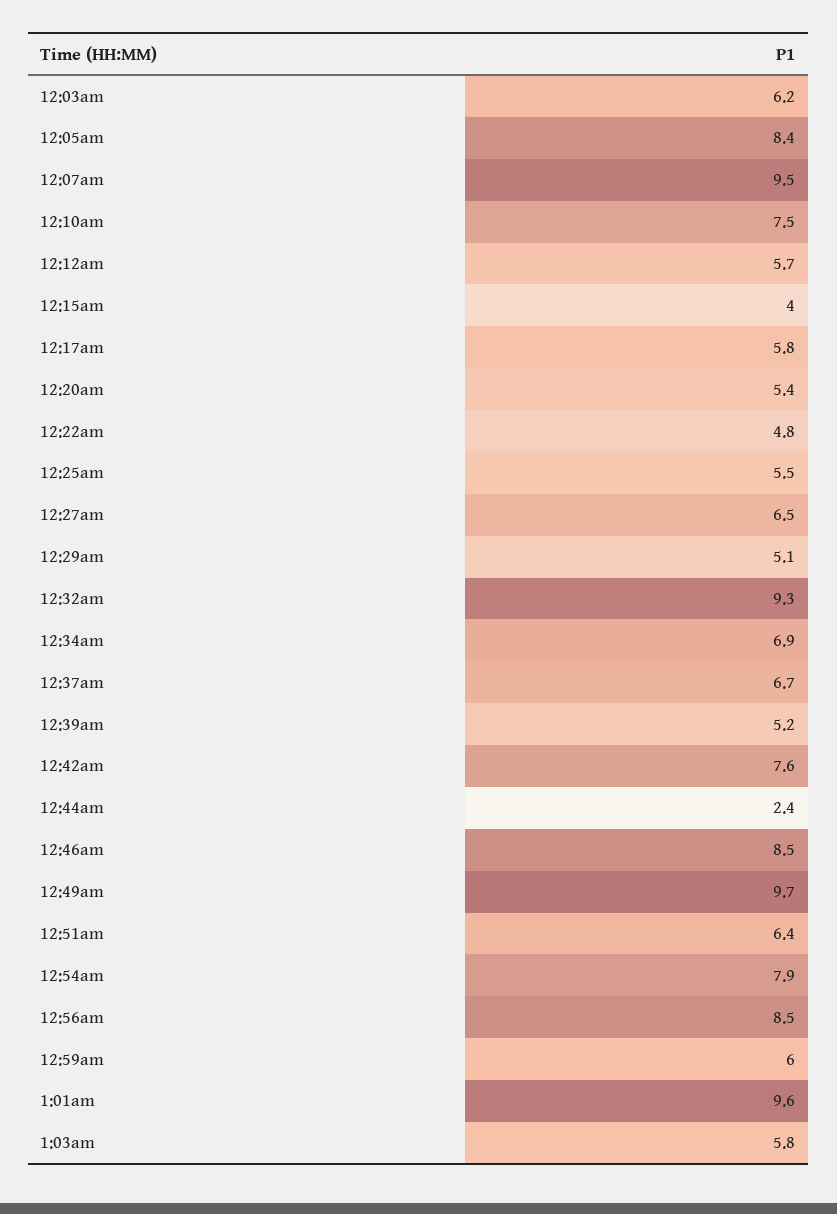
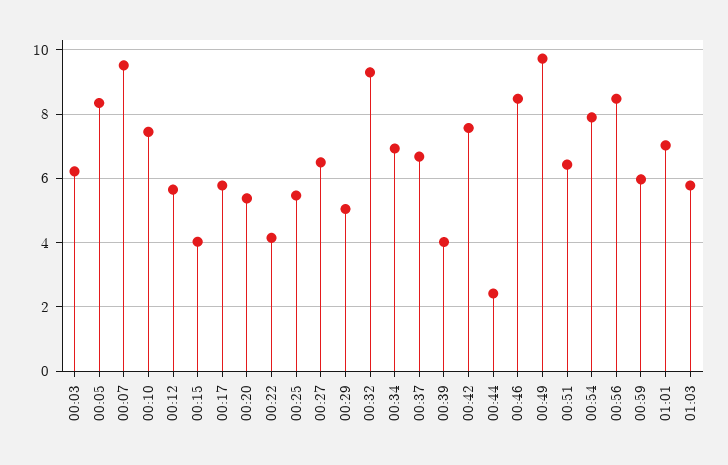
12:22am: 4.8 -> 4.2
12:39am: 5.2 -> 4
1:01am: 9.6 -> 7

